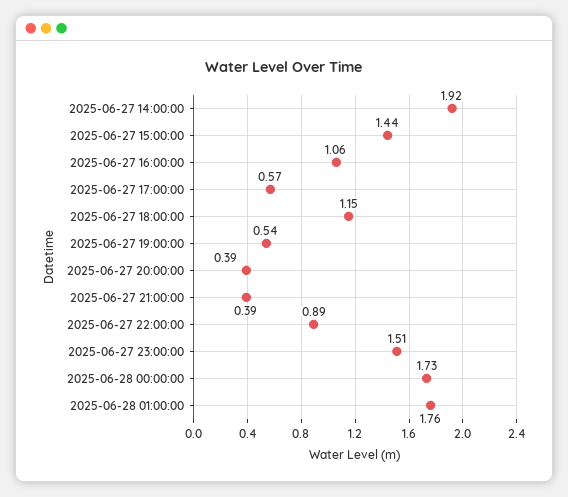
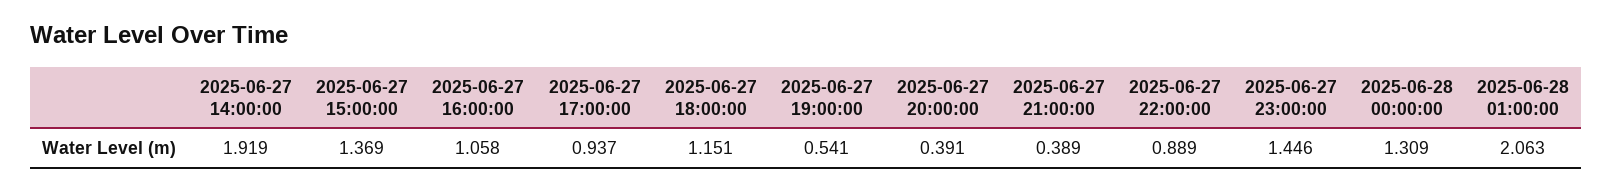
2025-06-27 15:00:00: 1.44 -> 1.369
2025-06-27 17:00:00: 0.57 -> 0.937
2025-06-27 23:00:00: 1.51 -> 1.446
2025-06-28 00:00:00: 1.73 -> 1.309
2025-06-28 01:00:00: 1.76 -> 2.063

